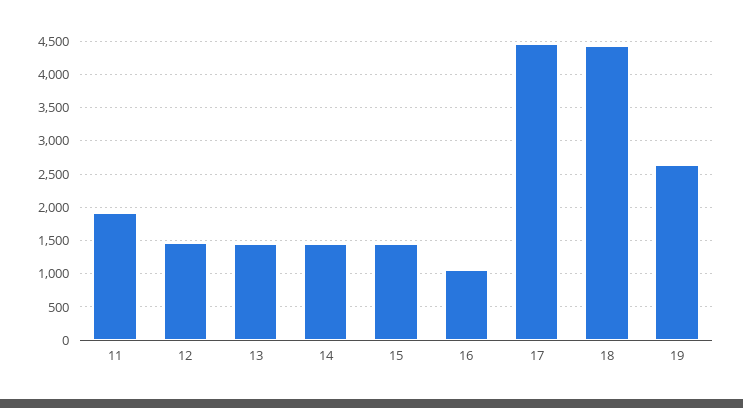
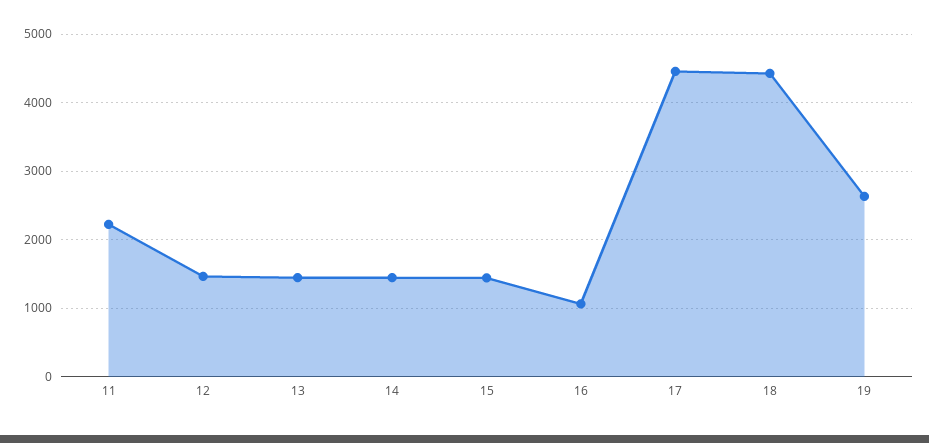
11: 1900 -> 2200

